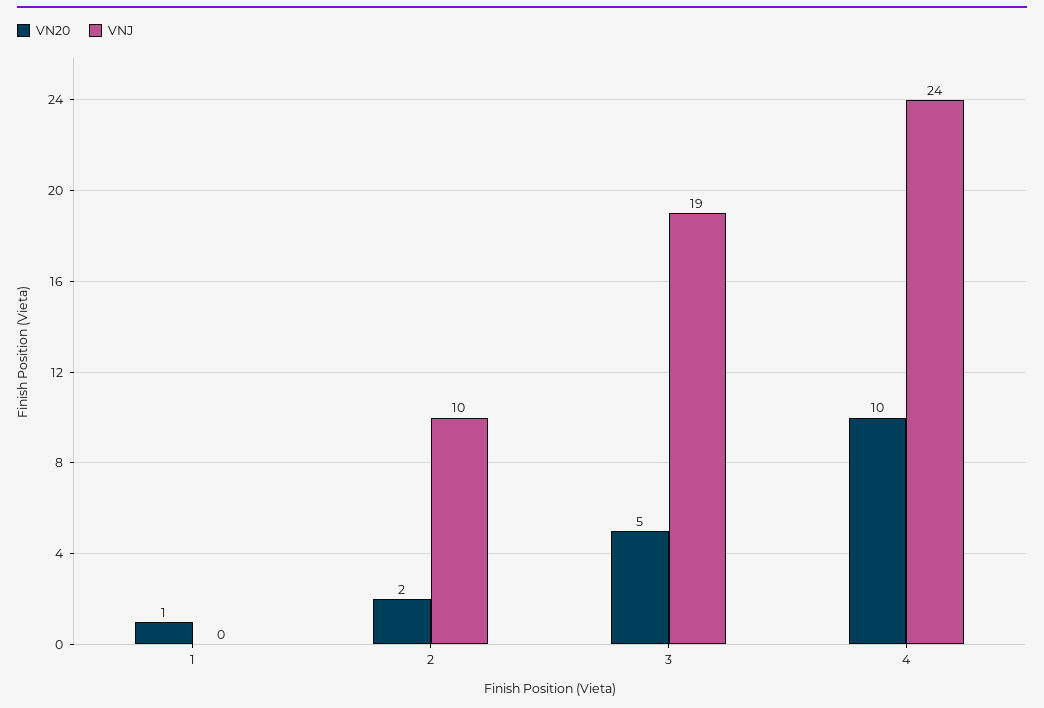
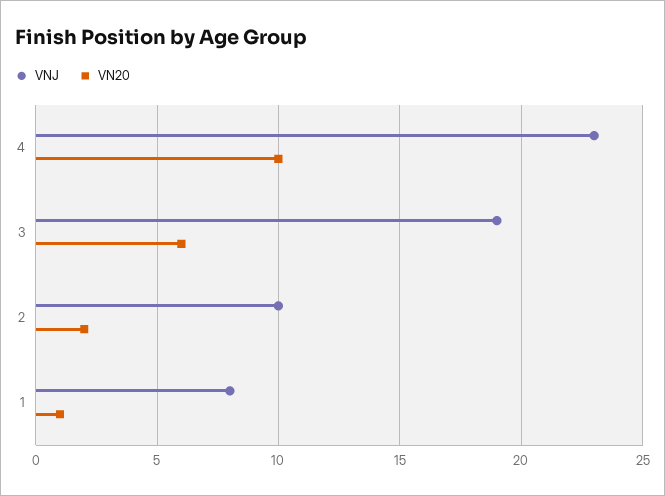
VNJ, 1: 0 -> 8
VN20, 3: 5 -> 6
VNJ, 4: 24 -> 23

